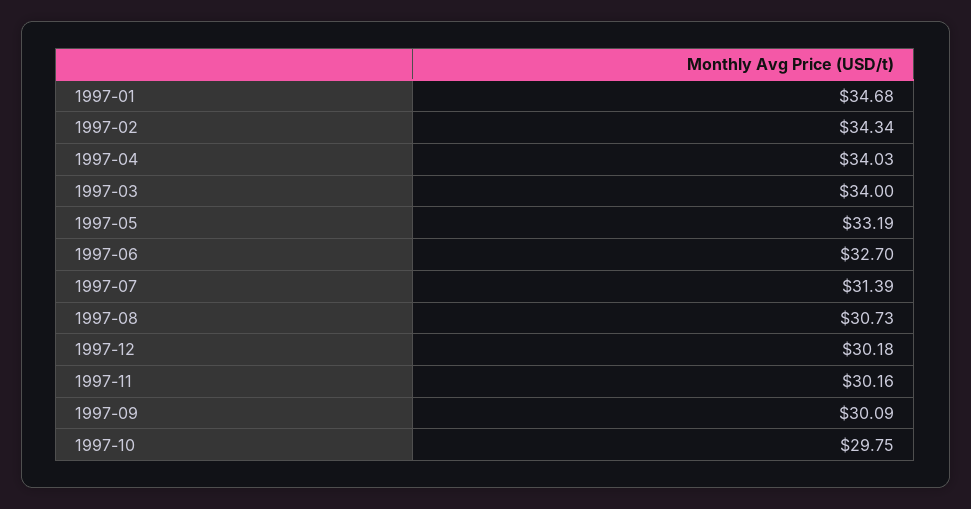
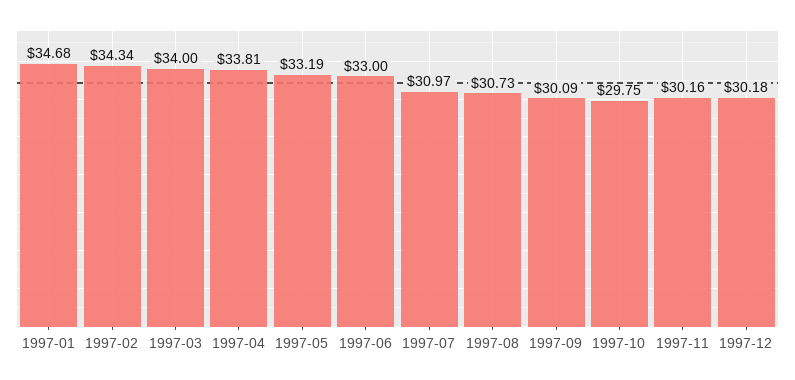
1997-04: 34.03 -> 33.81
1997-06: 32.7 -> 33
1997-07: 31.39 -> 30.97

